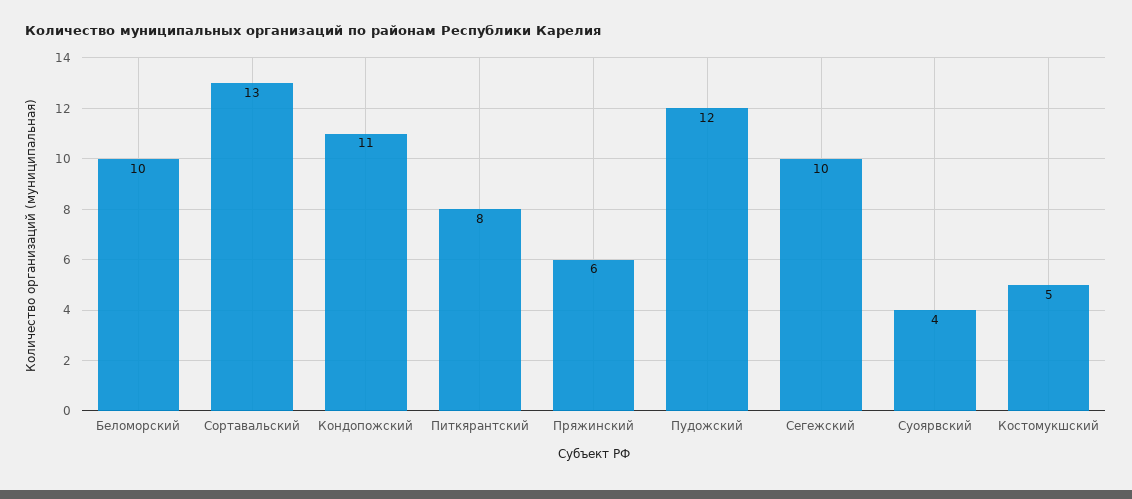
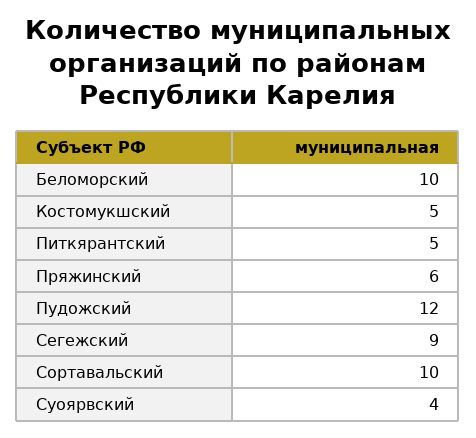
Сортавальский: 13 -> 10
Кондопожский: 11 -> none
Питкярантский: 8 -> 5
Сегежский: 10 -> 9

